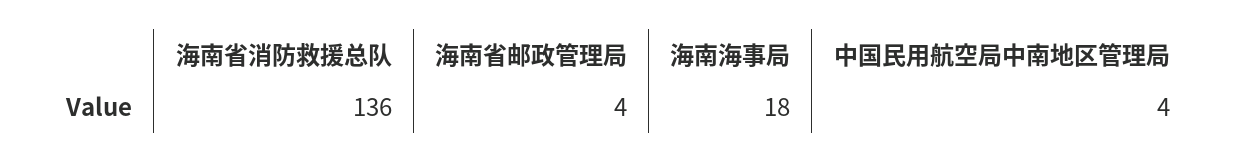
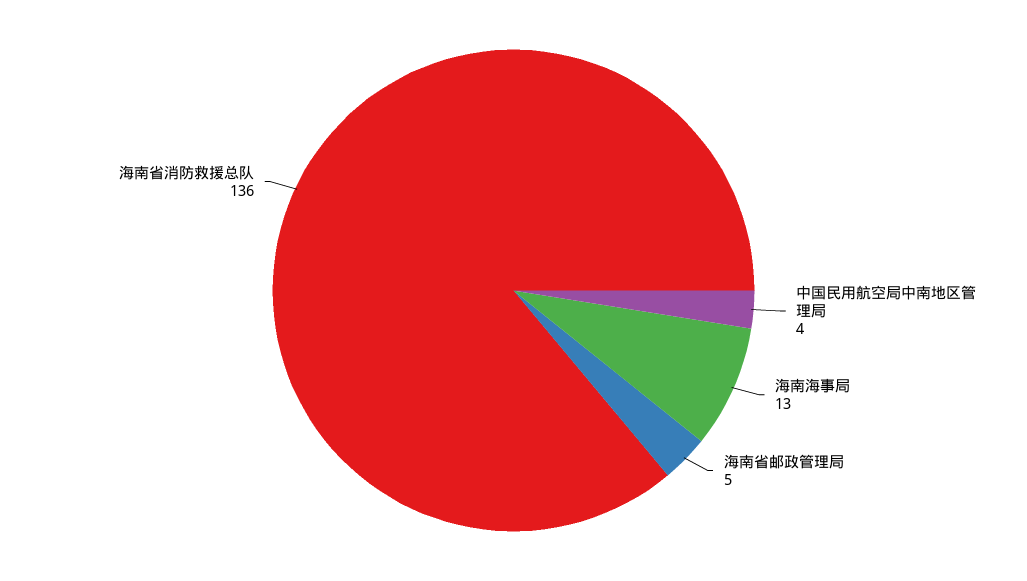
海南省邮政管理局: 4 -> 5
海南海事局: 18 -> 13

